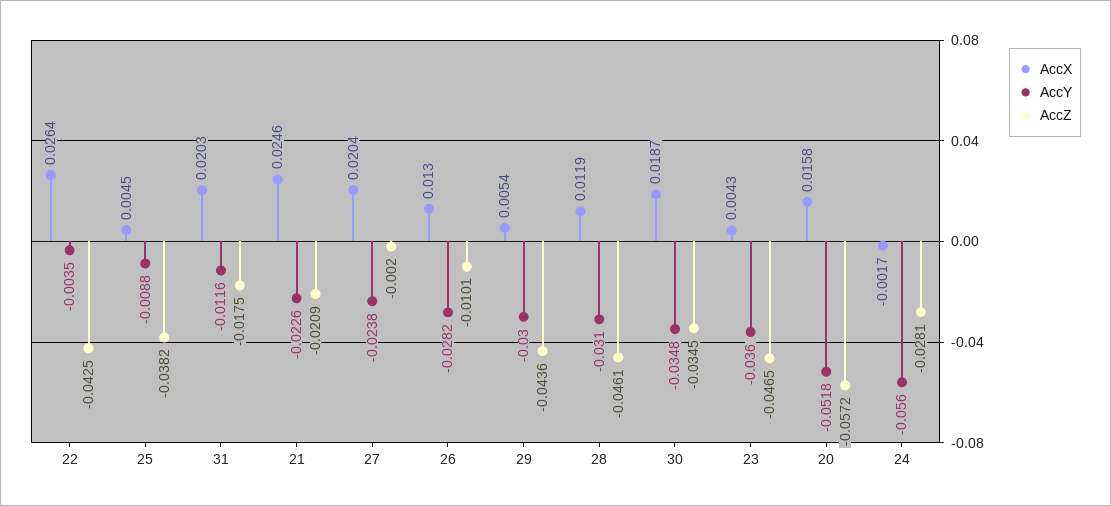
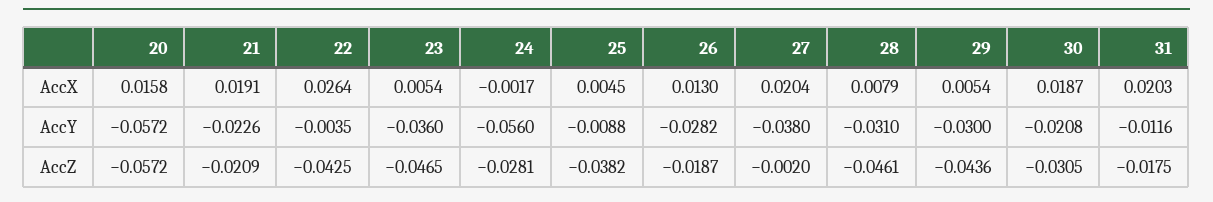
AccX, 21: 0.0246 -> 0.0191
AccY, 27: -0.0238 -> -0.038
AccZ, 26: -0.0101 -> -0.0187
AccX, 28: 0.0119 -> 0.0079
AccY, 30: -0.0348 -> -0.0208
AccZ, 30: -0.0345 -> -0.0305
AccX, 23: 0.0043 -> 0.0054
AccY, 20: -0.0518 -> -0.0572

